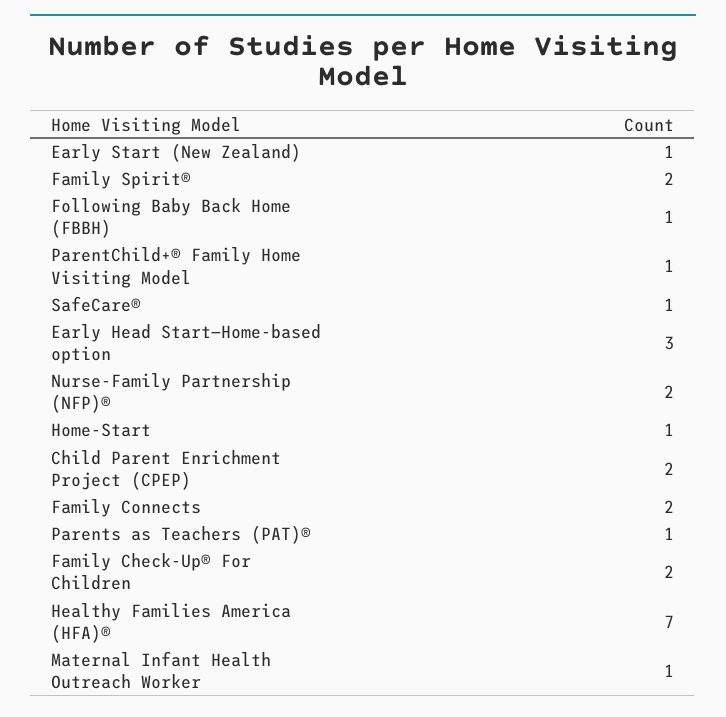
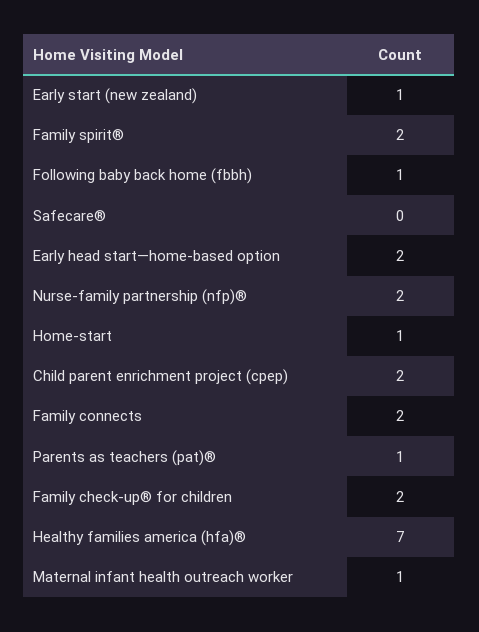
ParentChild+® Family Home Visiting Model: 1 -> none
SafeCare®: 1 -> 0
Early Head Start—Home-based option: 3 -> 2

